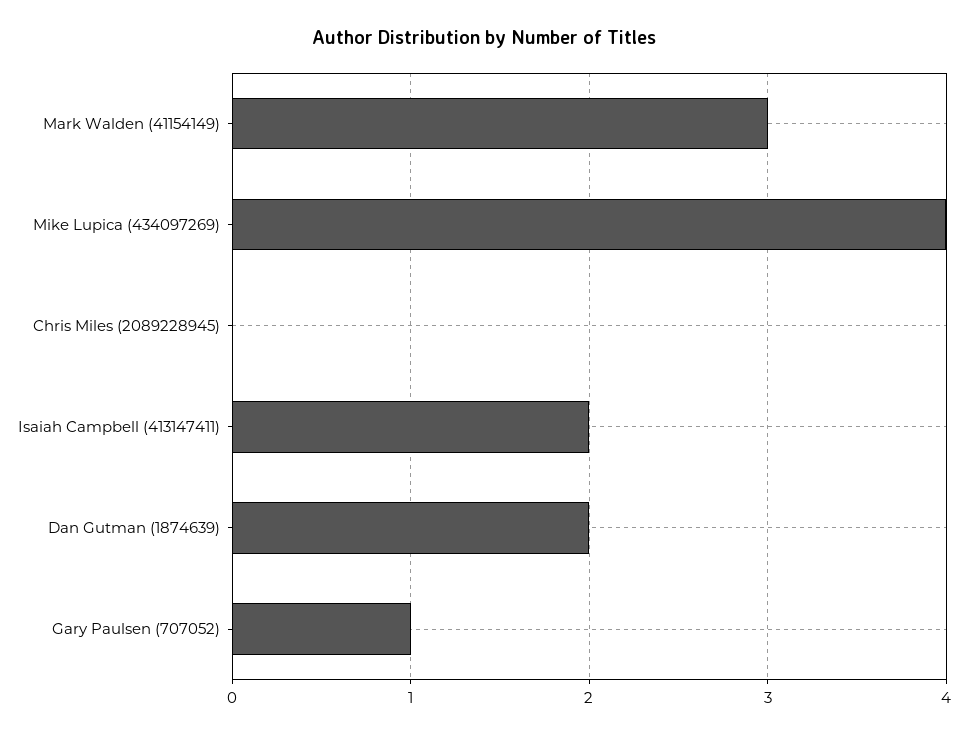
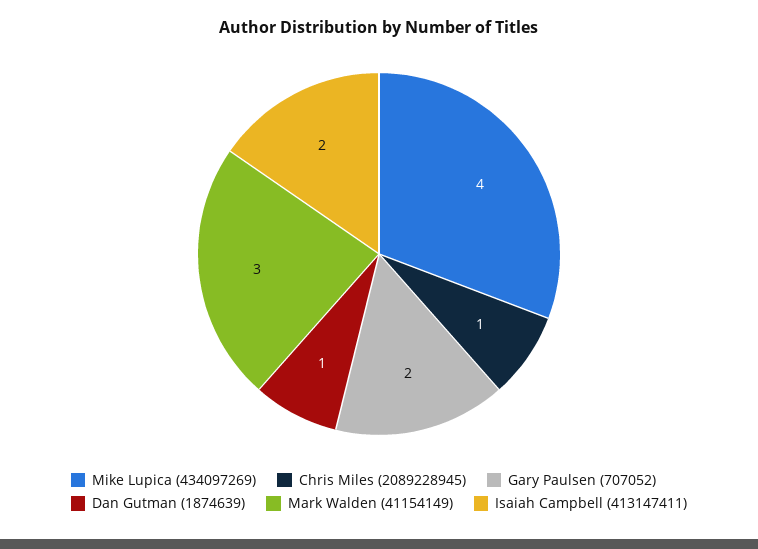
Chris Miles (2089228945): 0 -> 1
Dan Gutman (1874639): 2 -> 1
Gary Paulsen (707052): 1 -> 2

